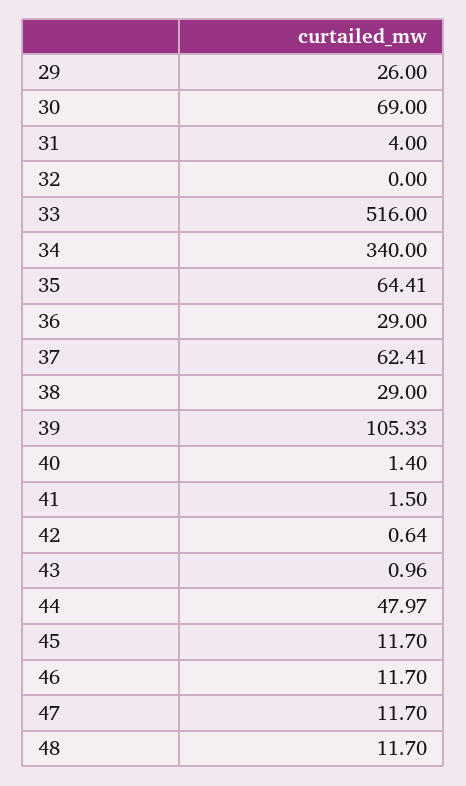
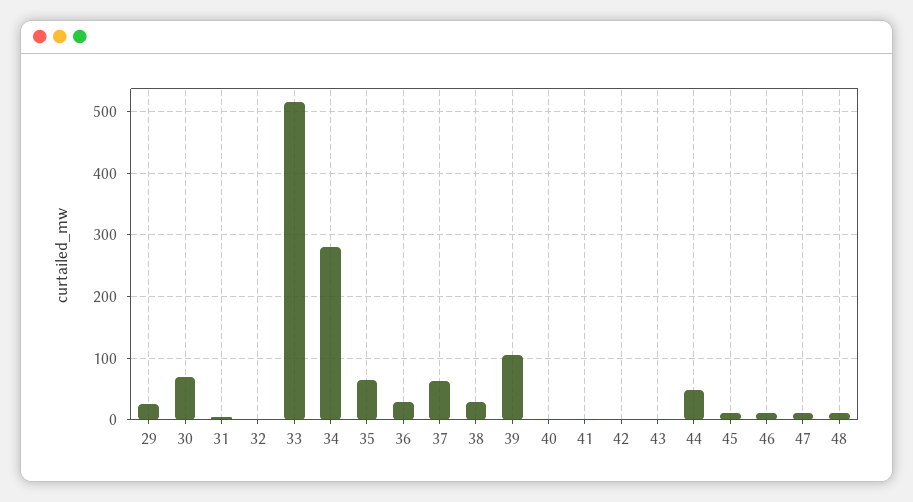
34: 340 -> 280

